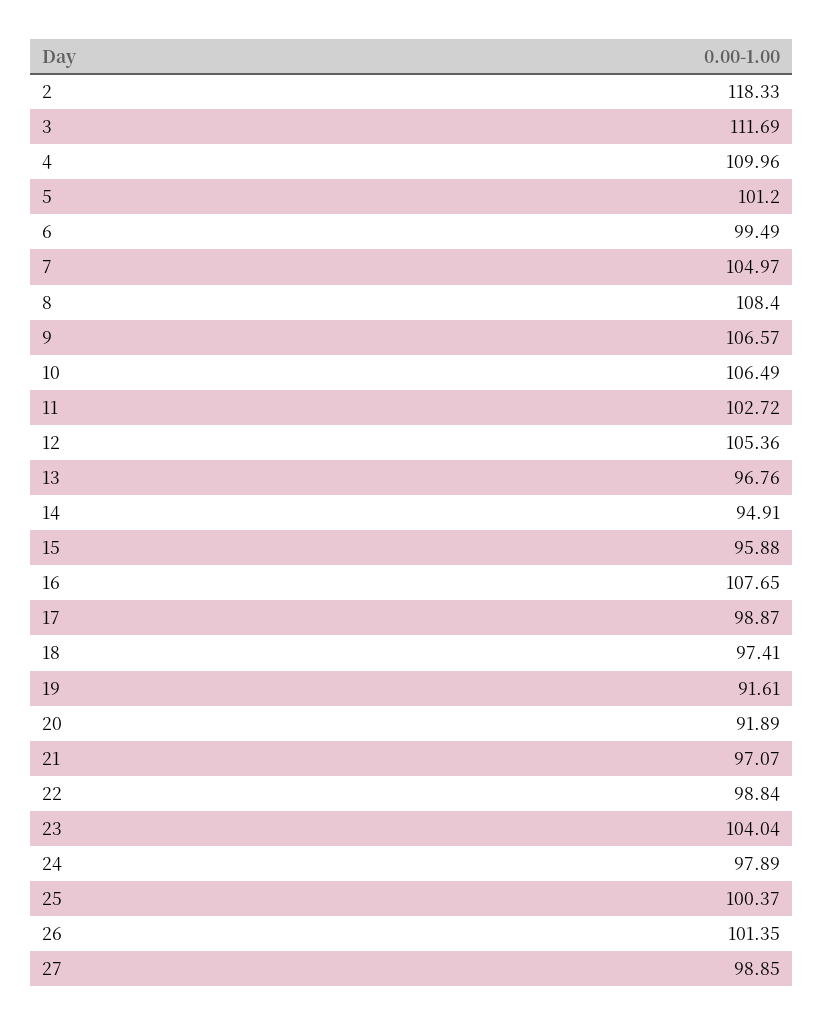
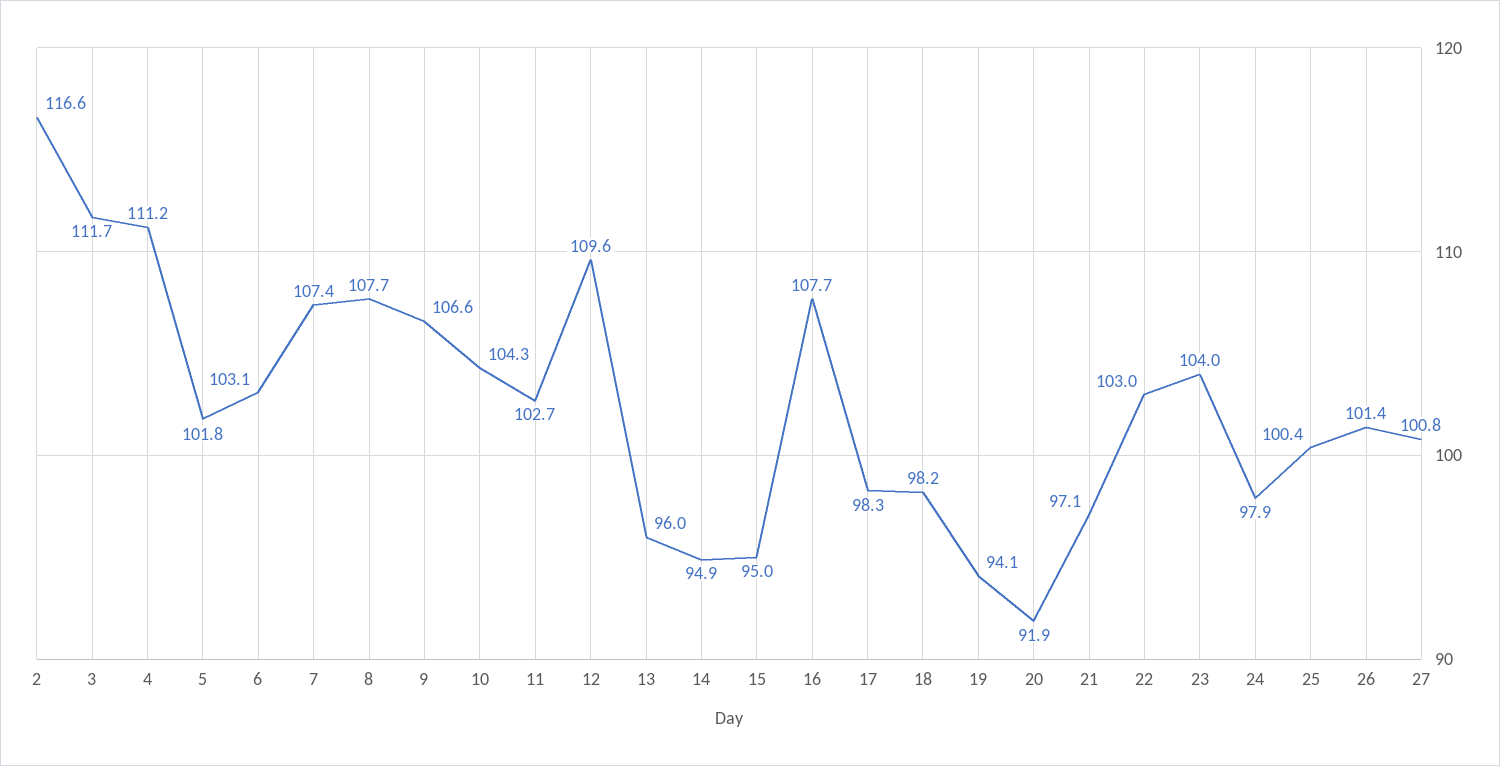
2: 118.33 -> 116.6
4: 109.96 -> 111.2
5: 101.2 -> 101.8
6: 99.49 -> 103.1
7: 104.97 -> 107.4
8: 108.4 -> 107.7
10: 106.49 -> 104.3
12: 105.36 -> 109.6
13: 96.76 -> 96
15: 95.88 -> 95
17: 98.87 -> 98.3
18: 97.41 -> 98.2
19: 91.61 -> 94.1
22: 98.84 -> 103
27: 98.85 -> 100.8

